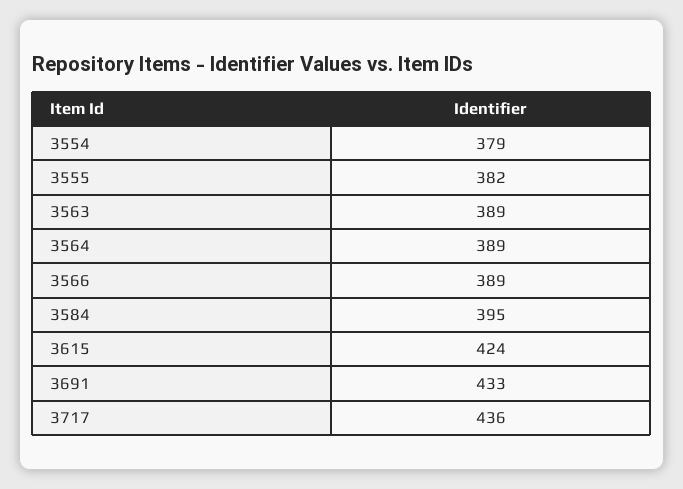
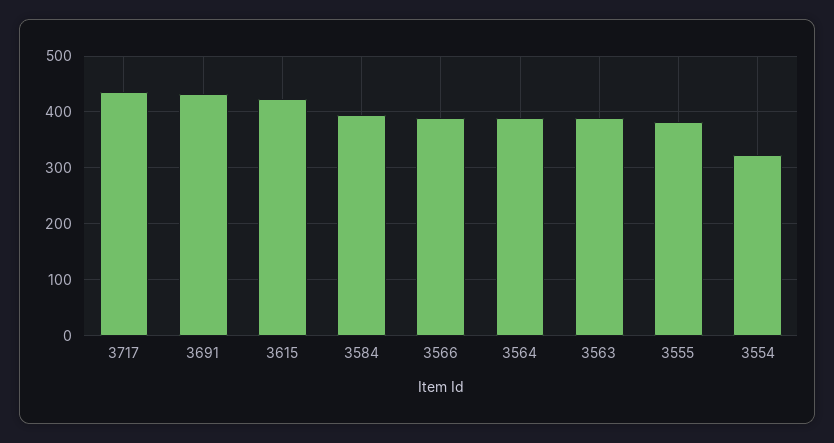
3554: 379 -> 320

